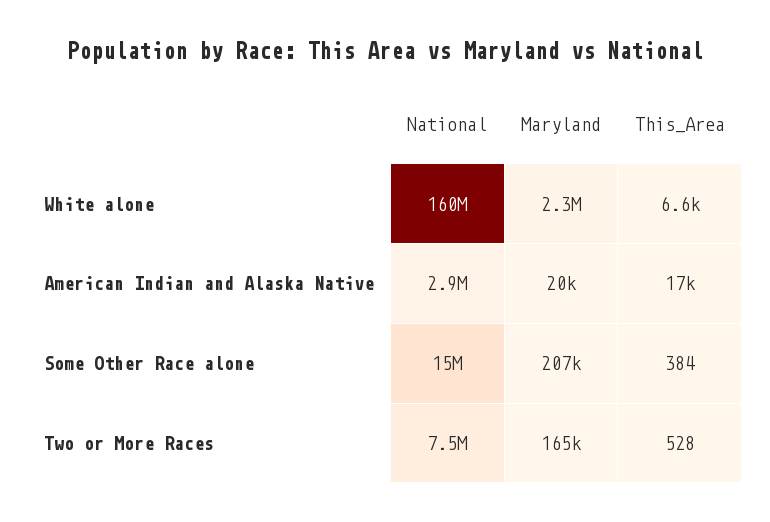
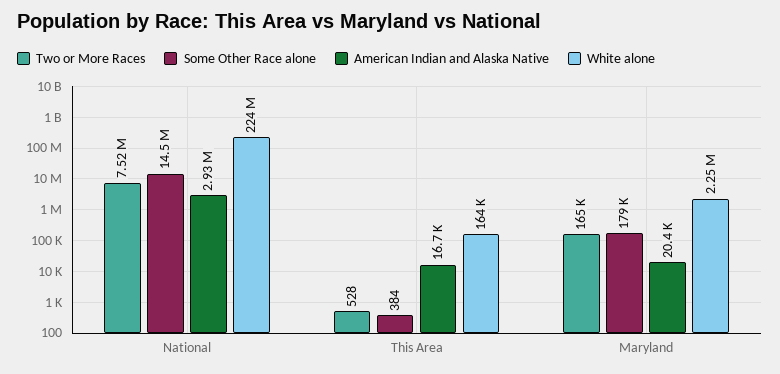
White alone, National: 160000000 -> 224000000
White alone, This_Area: 6600 -> 164000
Some Other Race alone, Maryland: 207000 -> 179000

